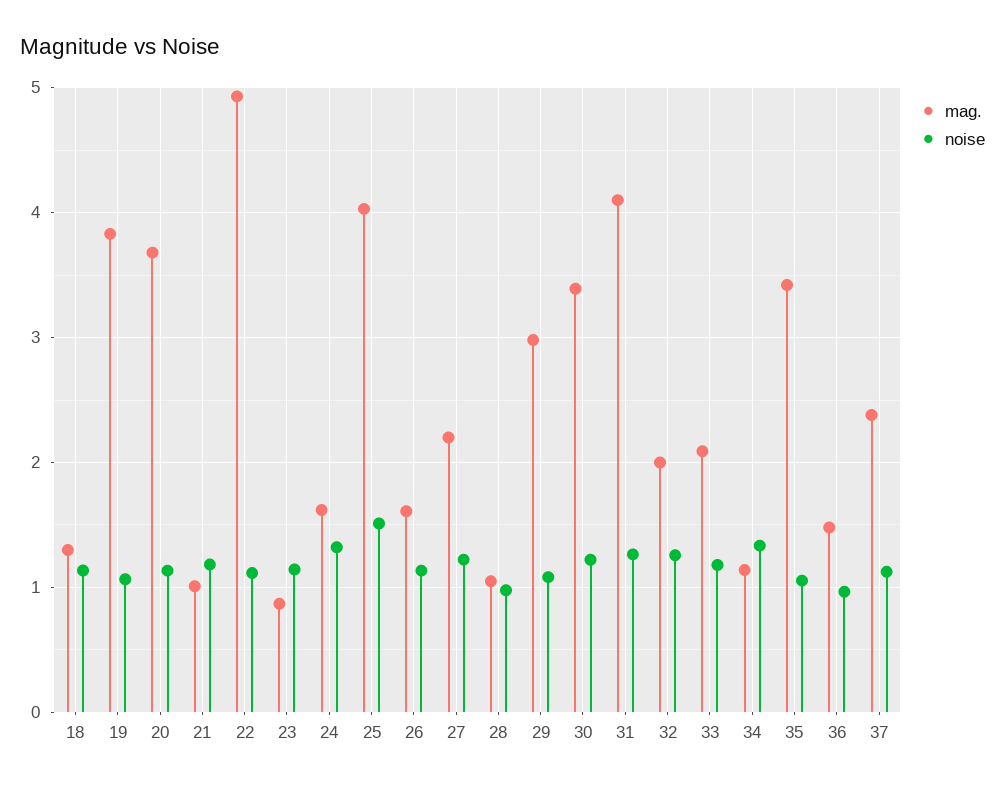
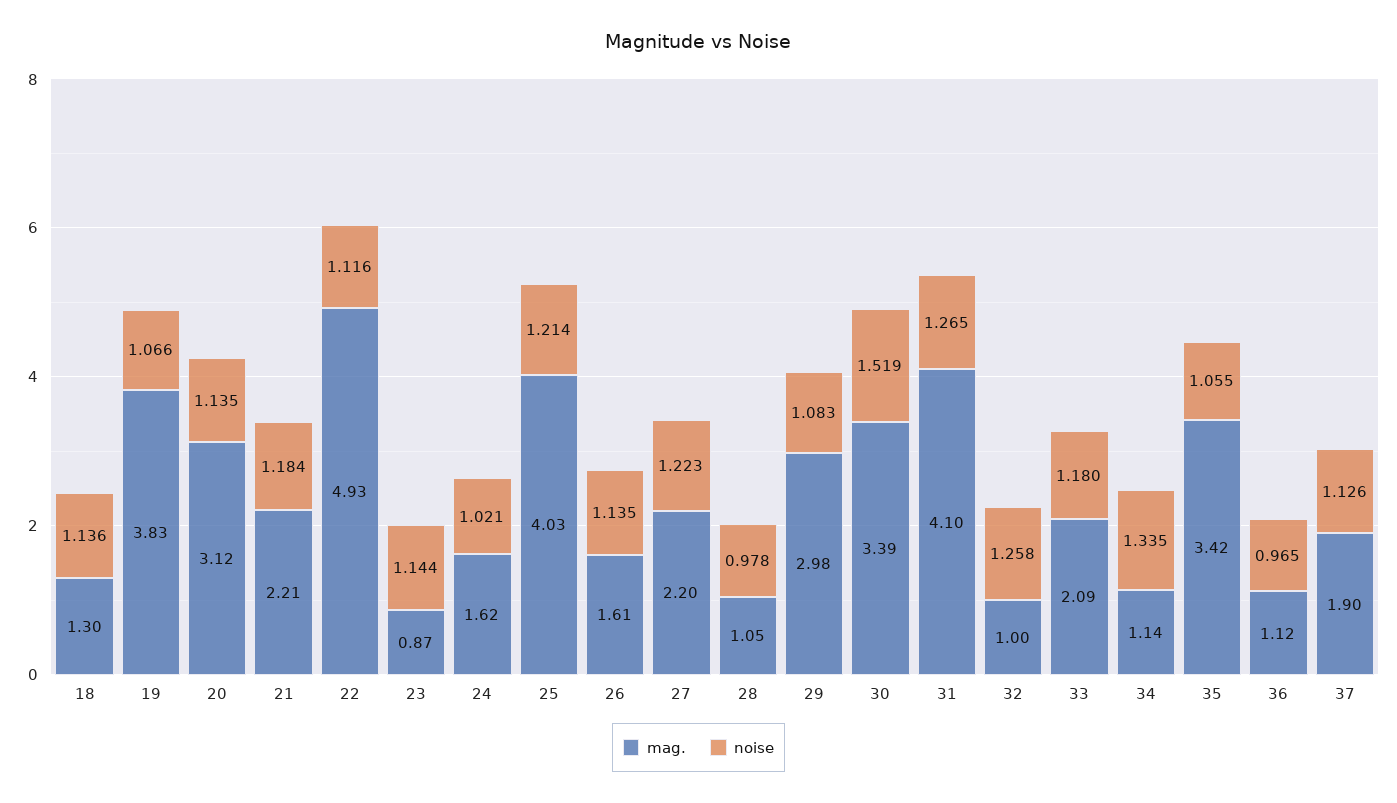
mag., 20: 3.7 -> 3.12
mag., 21: 1 -> 2.21
noise, 24: 1.3 -> 1.021
noise, 25: 1.5 -> 1.214
noise, 30: 1.2 -> 1.519
mag., 32: 2 -> 1
mag., 36: 1.5 -> 1.12
mag., 37: 2.4 -> 1.9

